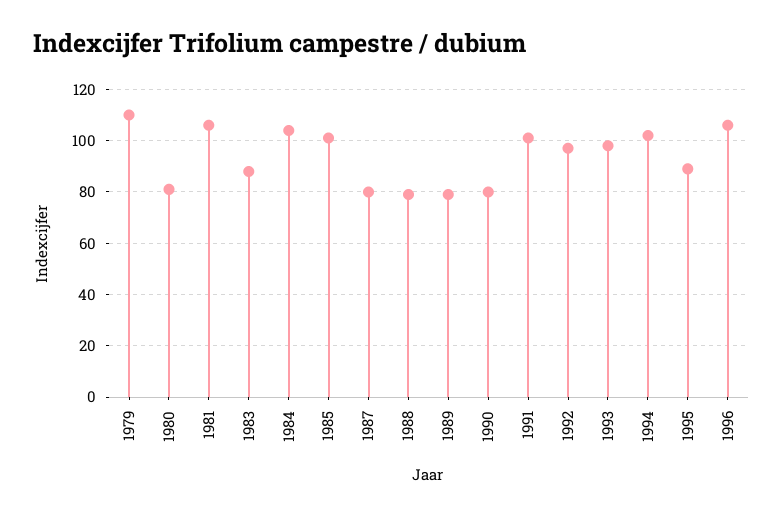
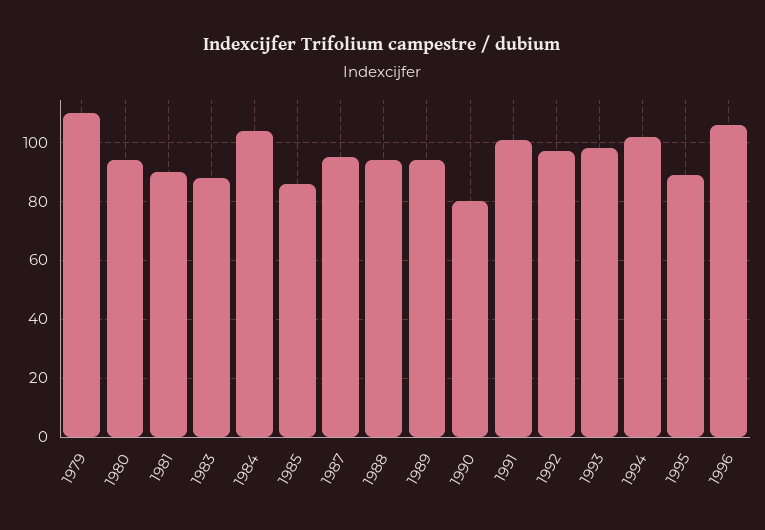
1980: 80 -> 95
1981: 105 -> 90
1985: 100 -> 85
1987: 80 -> 95
1988: 80 -> 95
1989: 80 -> 95

